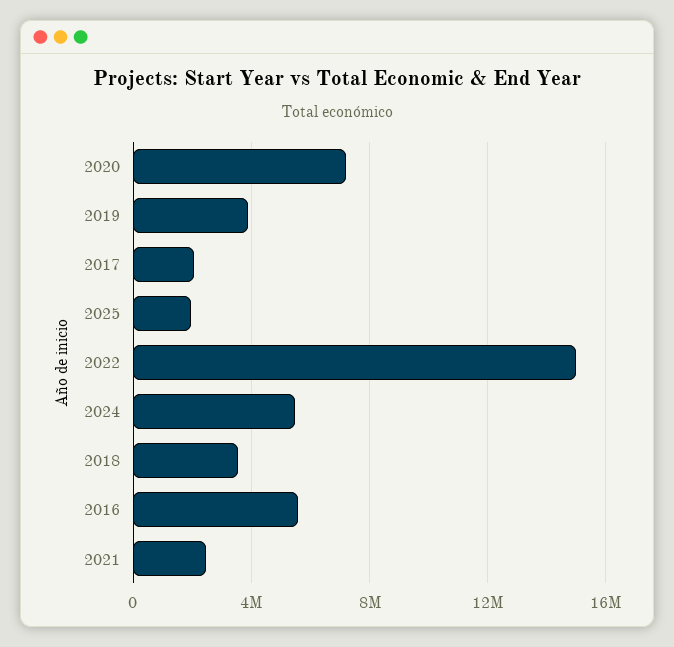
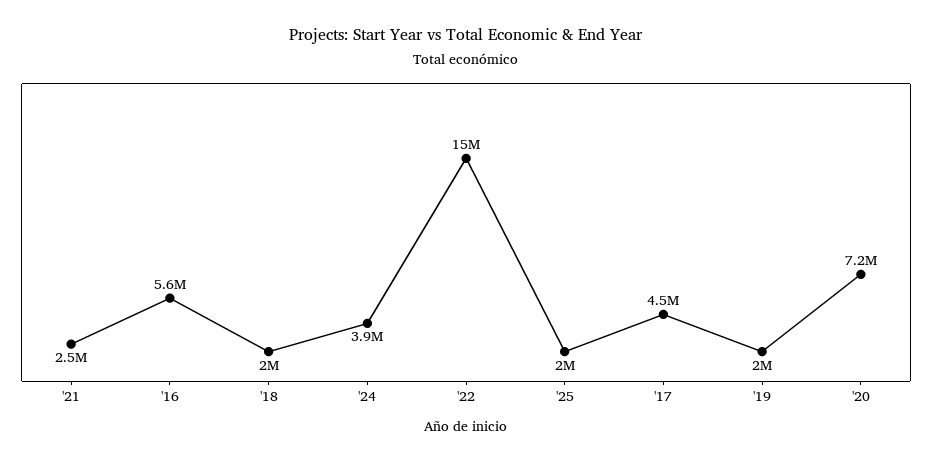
2019: 4000000 -> 2000000
2017: 2000000 -> 4500000
2024: 5500000 -> 3900000
2018: 3500000 -> 2000000

